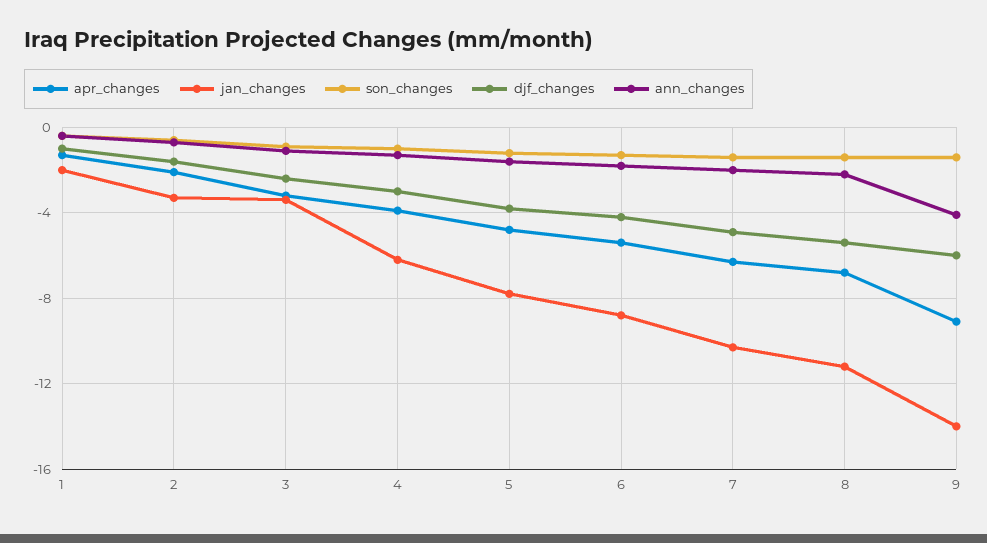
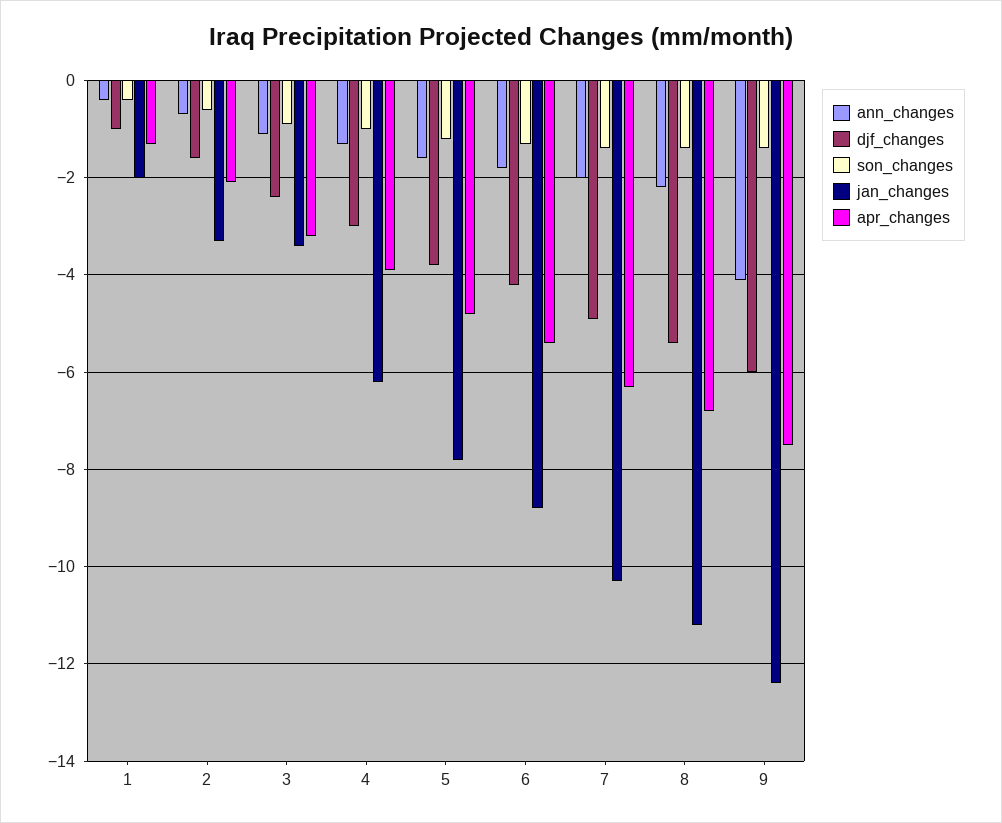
apr_changes, 9: -9 -> -7.5
jan_changes, 9: -14 -> -12.5

